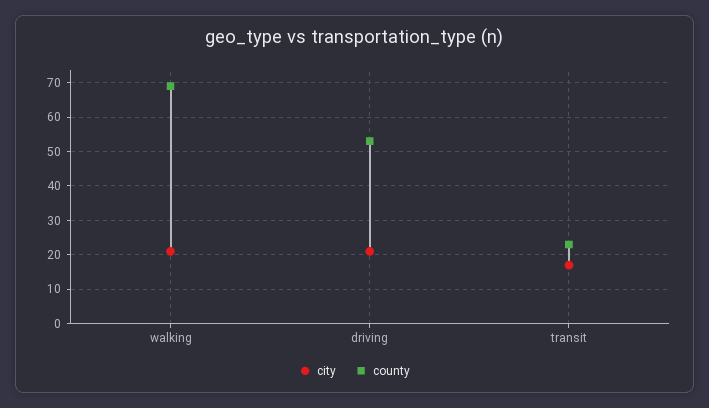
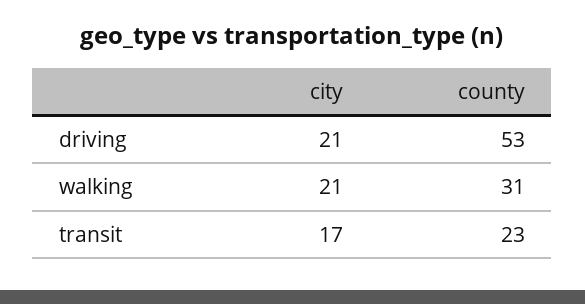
county, walking: 70 -> 31

